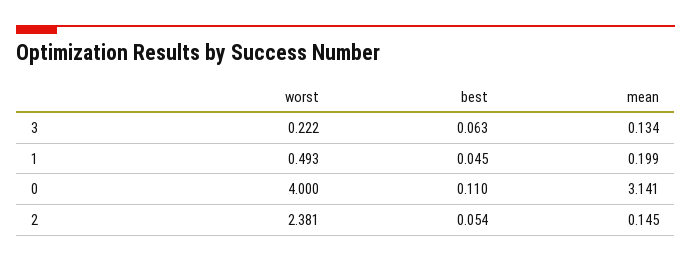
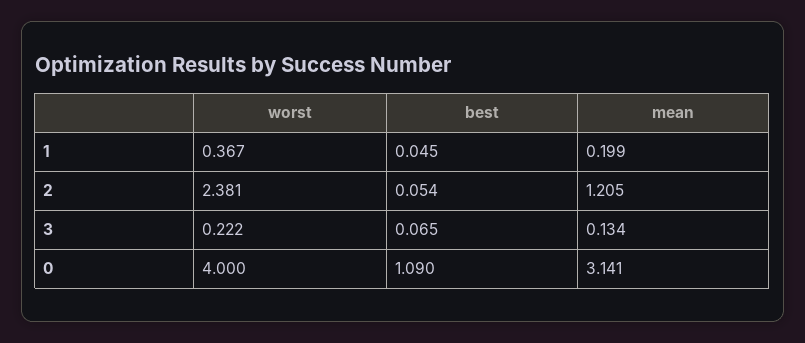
best, 3: 0.063 -> 0.065
worst, 1: 0.493 -> 0.367
best, 0: 0.11 -> 1.09
mean, 2: 0.145 -> 1.205

